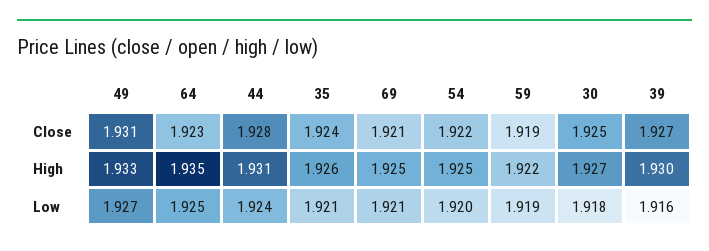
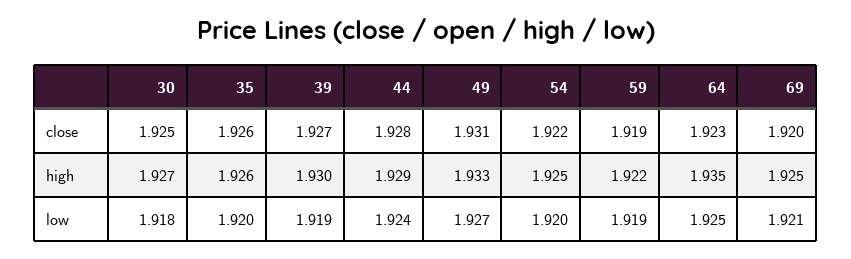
35, Close: 1.924 -> 1.926
69, Close: 1.921 -> 1.92
44, High: 1.931 -> 1.929
35, Low: 1.921 -> 1.92
39, Low: 1.916 -> 1.919

